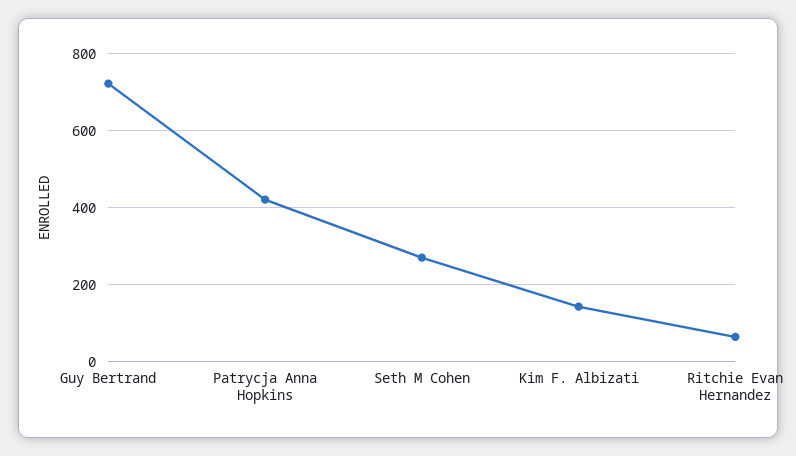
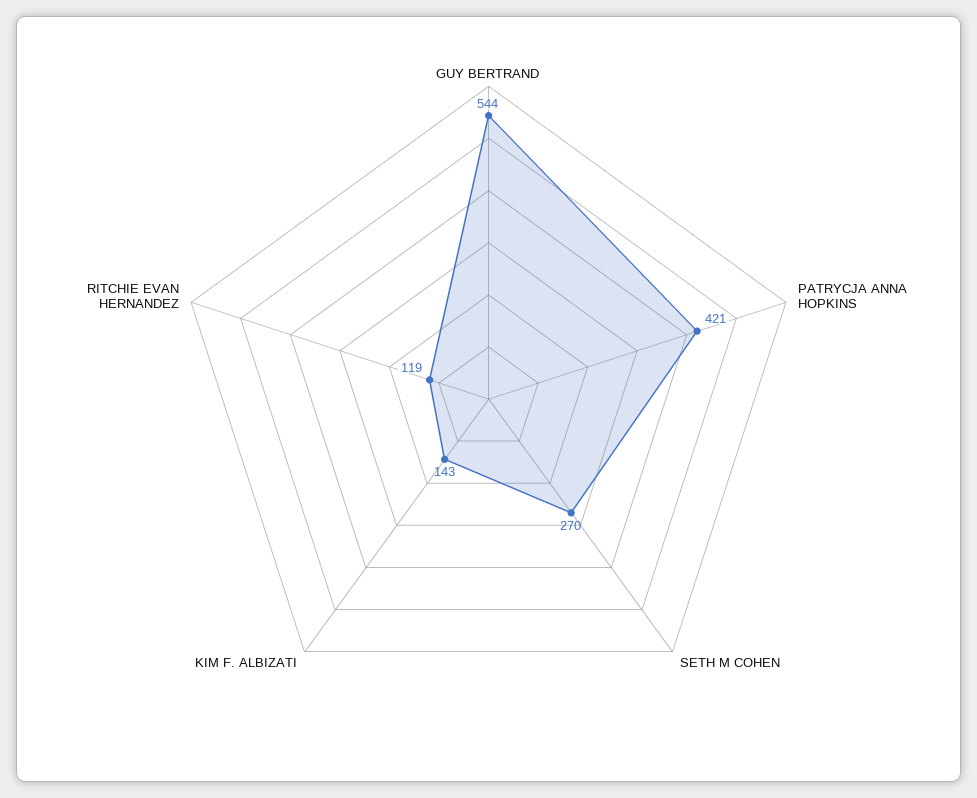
Guy Bertrand: 720 -> 544
Ritchie Evan Hernandez: 60 -> 119

